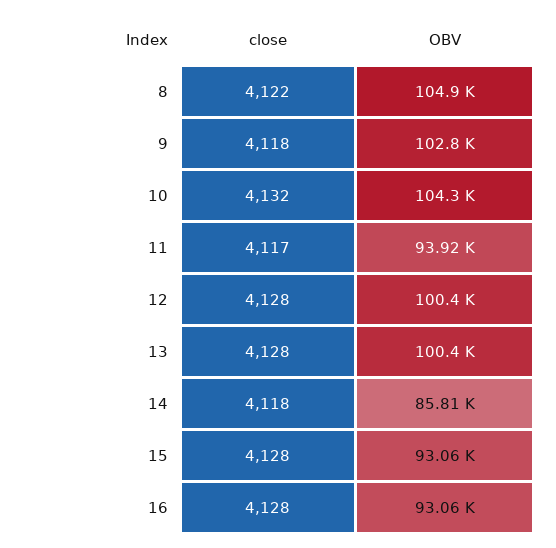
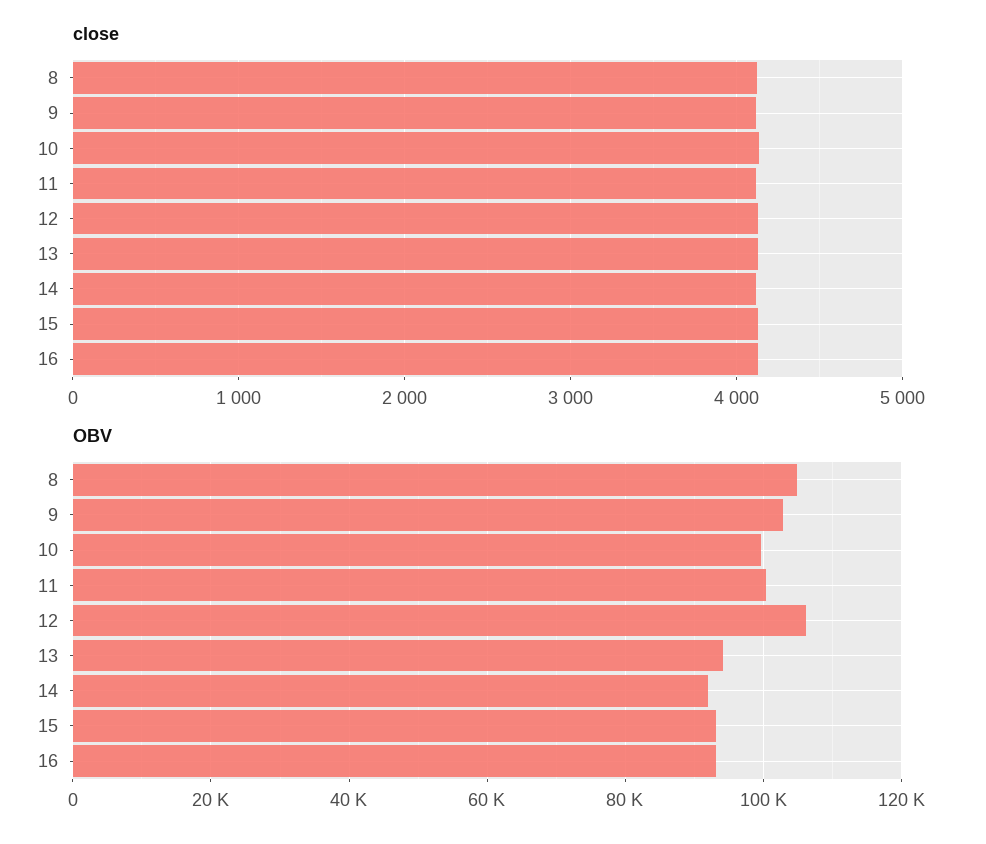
OBV, 10: 104300 -> 100000
OBV, 11: 93920 -> 100000
OBV, 12: 100400 -> 106000
OBV, 13: 100400 -> 94000
OBV, 14: 85810 -> 92000

